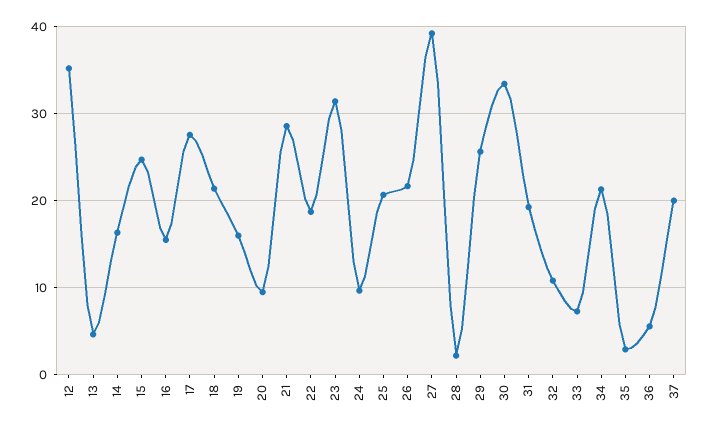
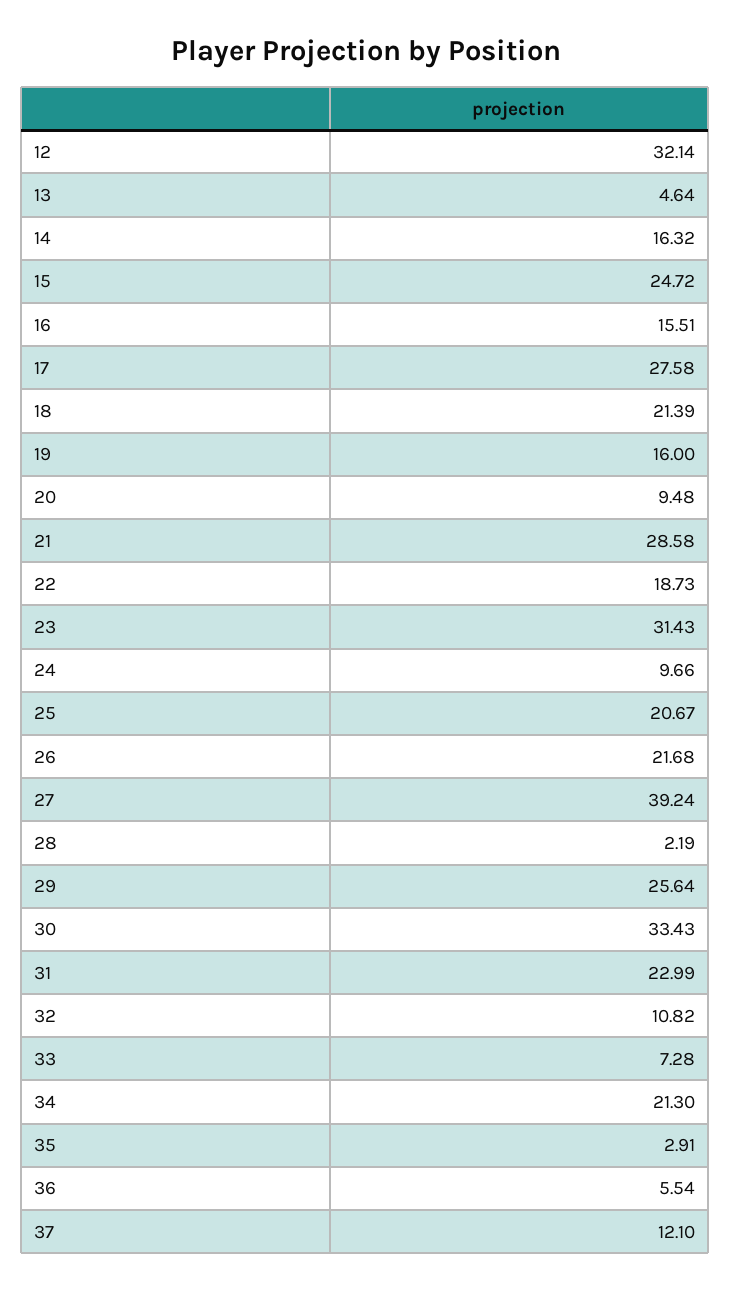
12: 35 -> 32.14
31: 19 -> 22.99
37: 20 -> 12.1

